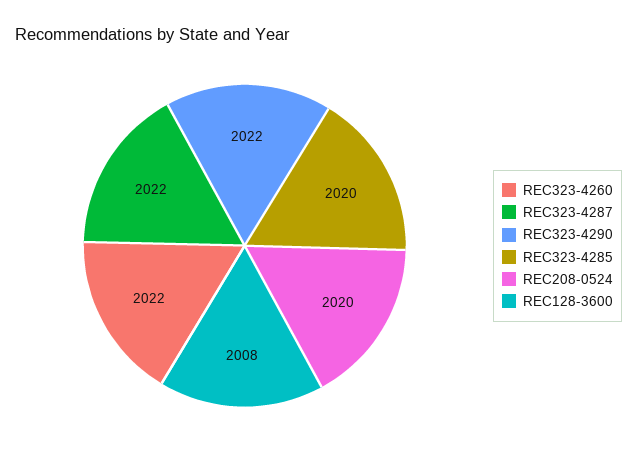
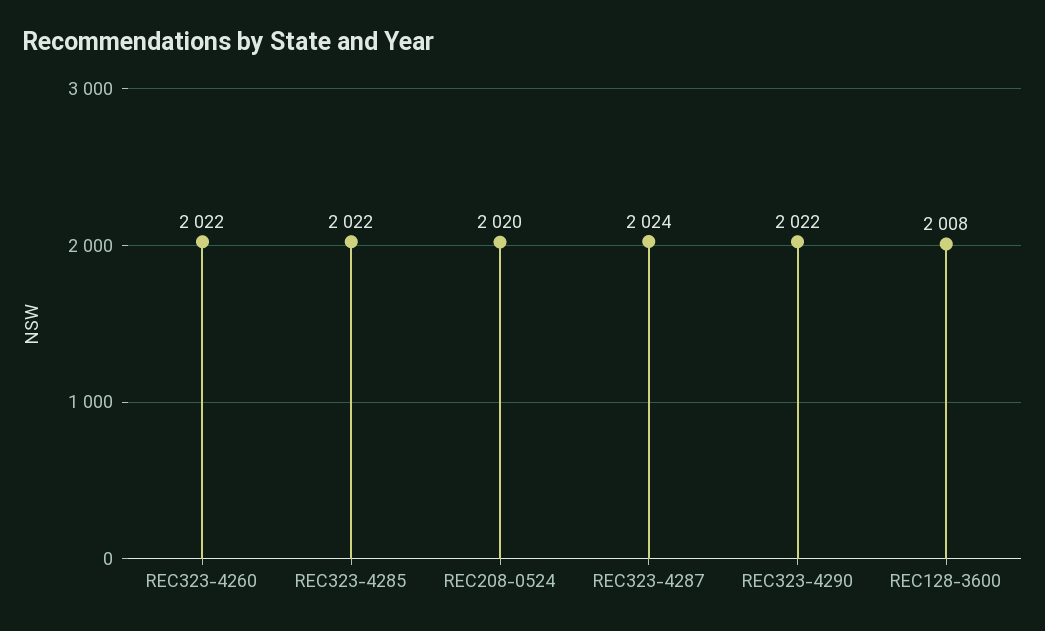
REC323-4287: 2022 -> 2024
REC323-4285: 2020 -> 2022

